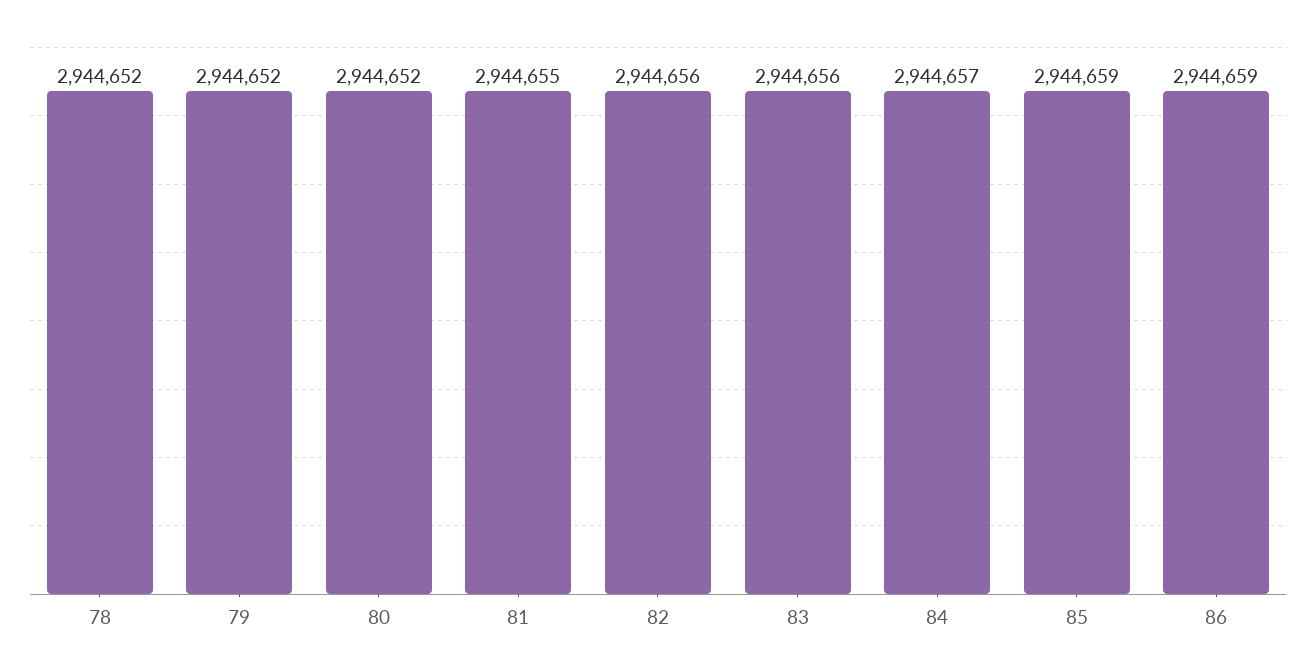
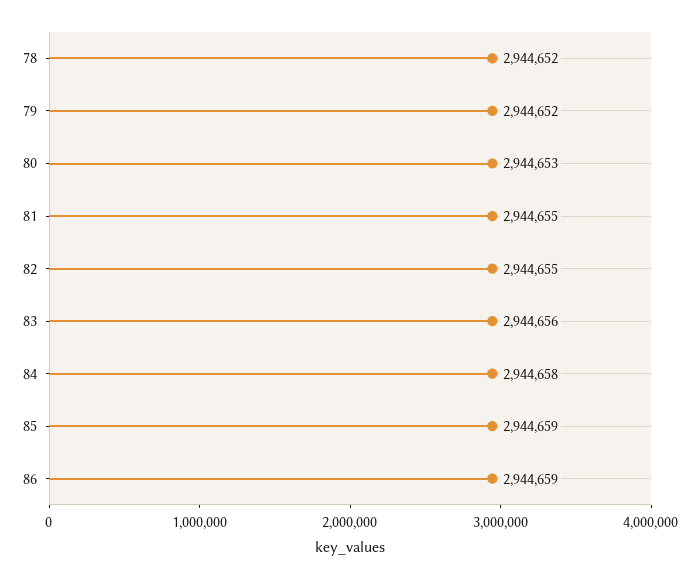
80: 2944652 -> 2944653
82: 2944656 -> 2944655
84: 2944657 -> 2944658

